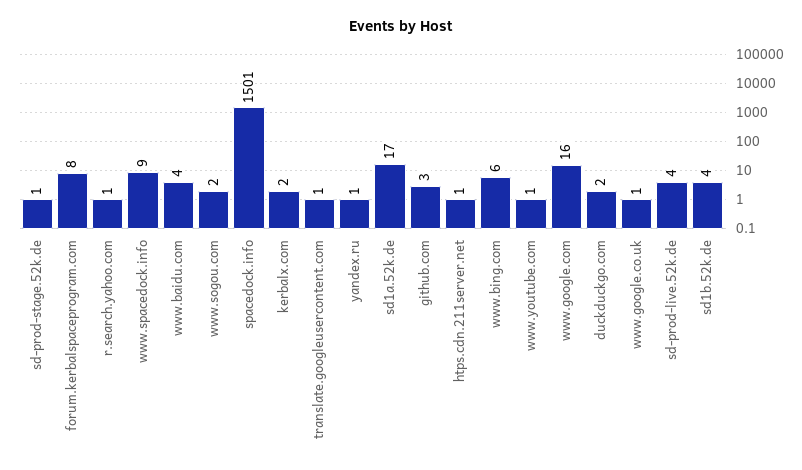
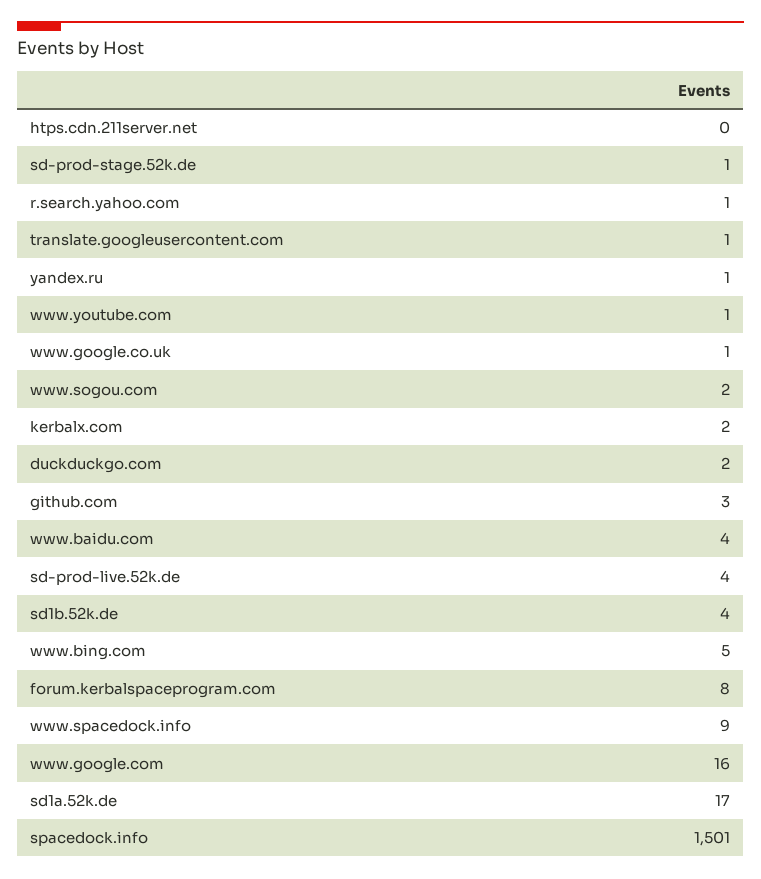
htps.cdn.211server.net: 1 -> 0
www.bing.com: 6 -> 5

